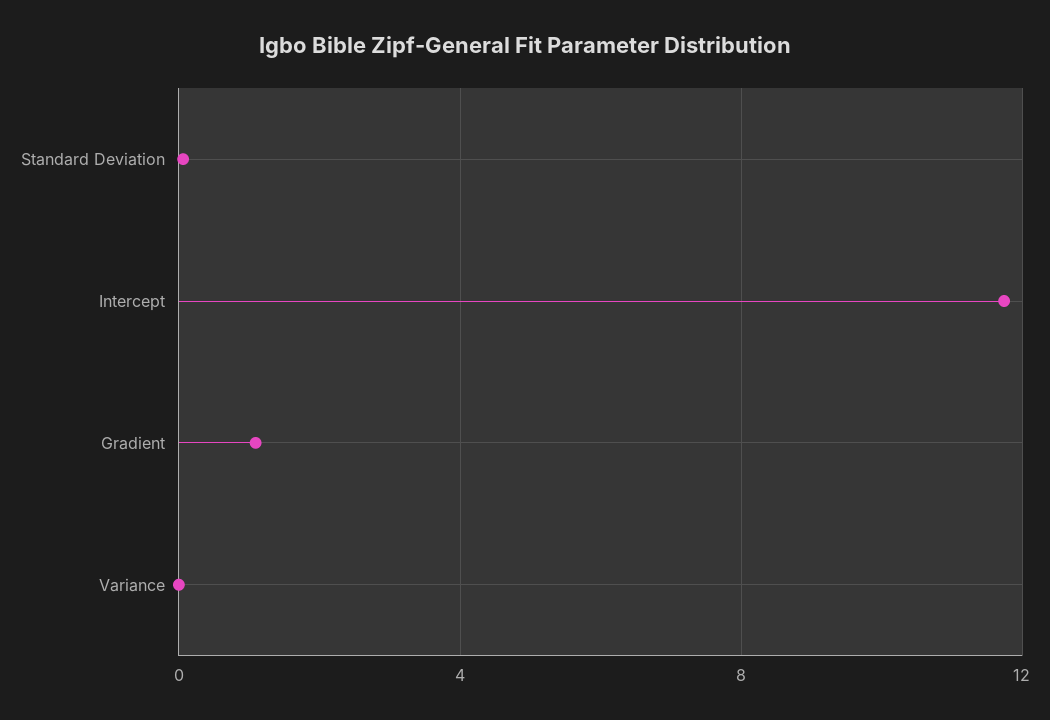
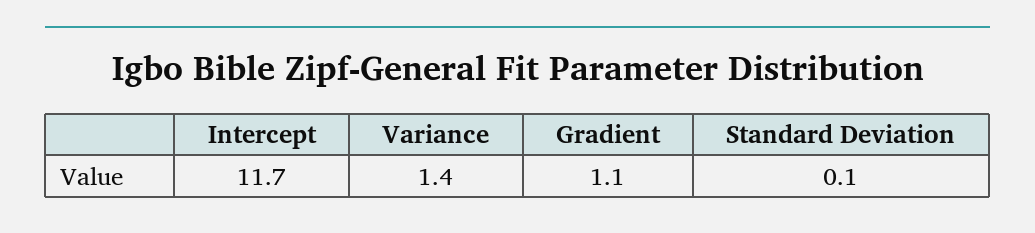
Variance: 0 -> 1.4

